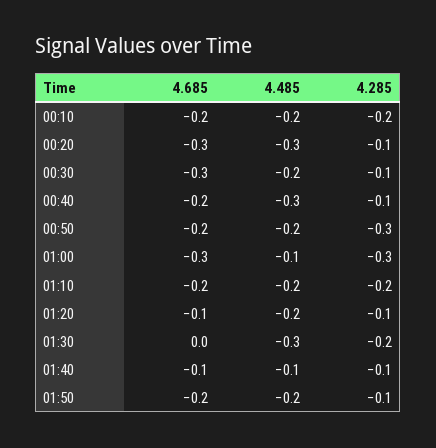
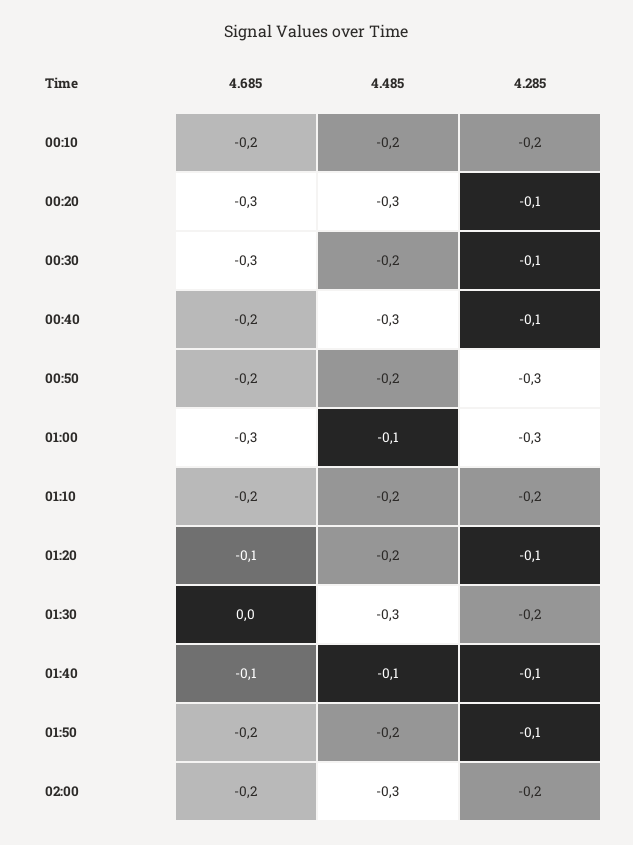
4.685, 02:00: none -> -0.2
4.485, 02:00: none -> -0.3
4.285, 02:00: none -> -0.2

